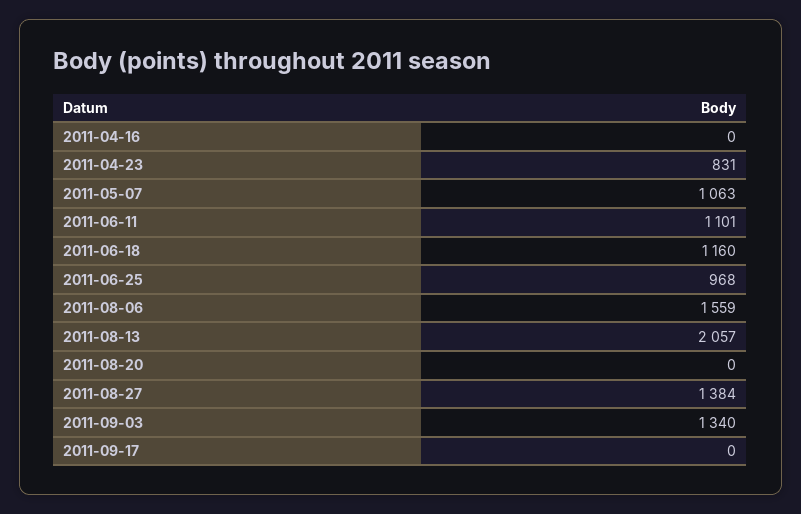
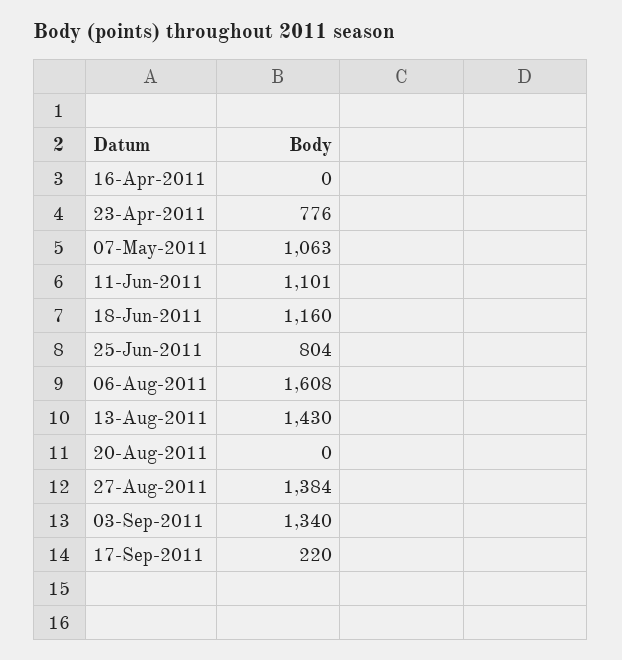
2011-04-23: 831 -> 776
2011-06-25: 968 -> 804
2011-08-06: 1559 -> 1608
2011-08-13: 2057 -> 1430
2011-09-17: 0 -> 220

